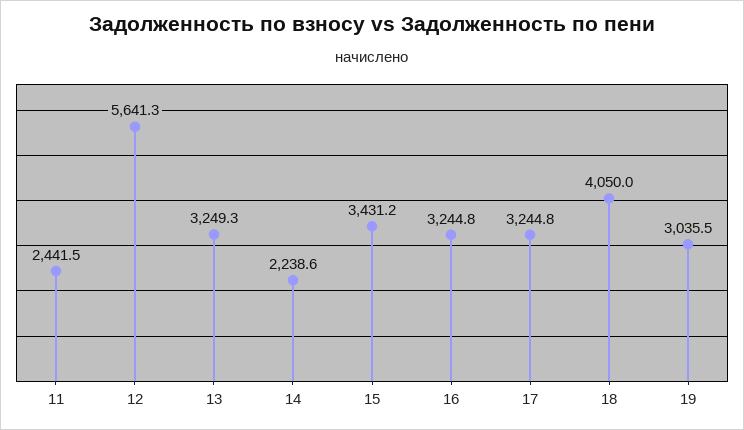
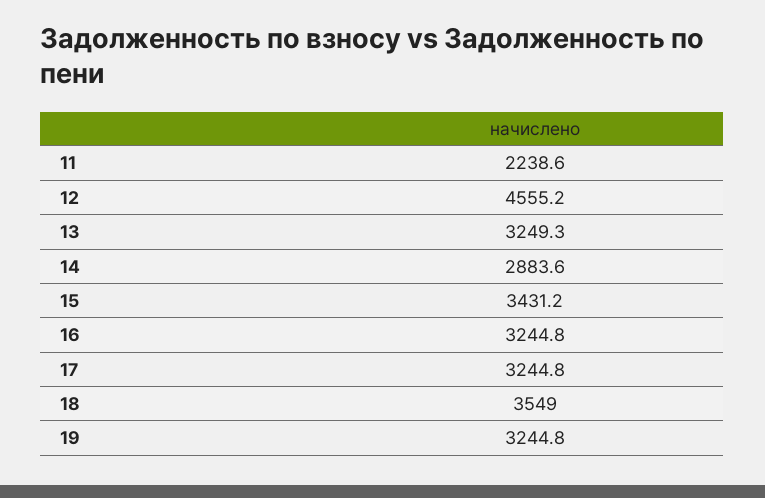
11: 2441.5 -> 2238.6
12: 5641.3 -> 4555.2
14: 2238.6 -> 2883.6
18: 4050 -> 3549
19: 3035.5 -> 3244.8

